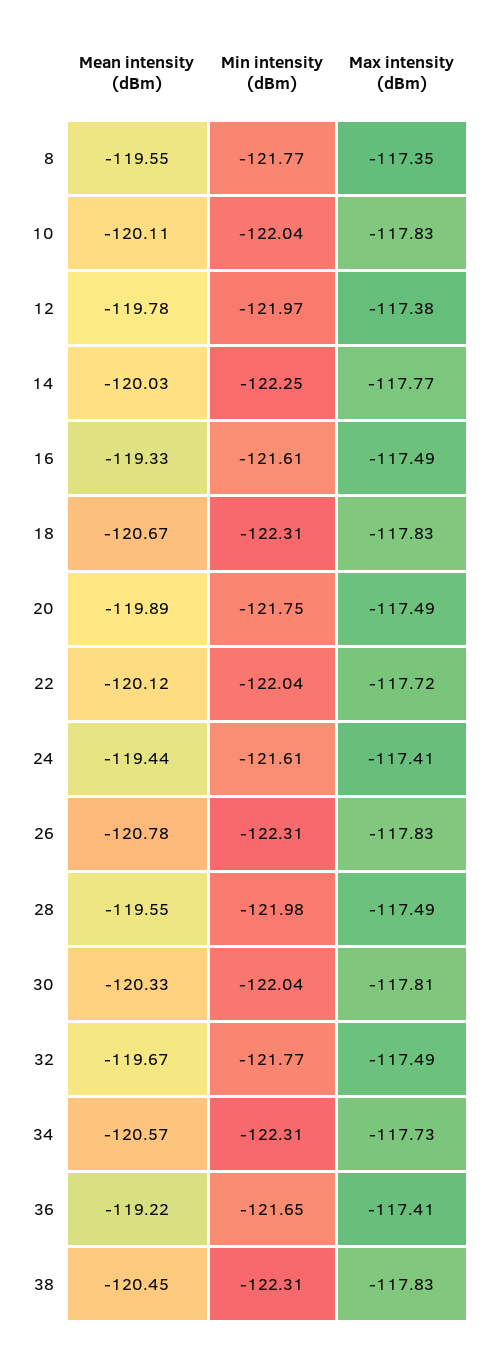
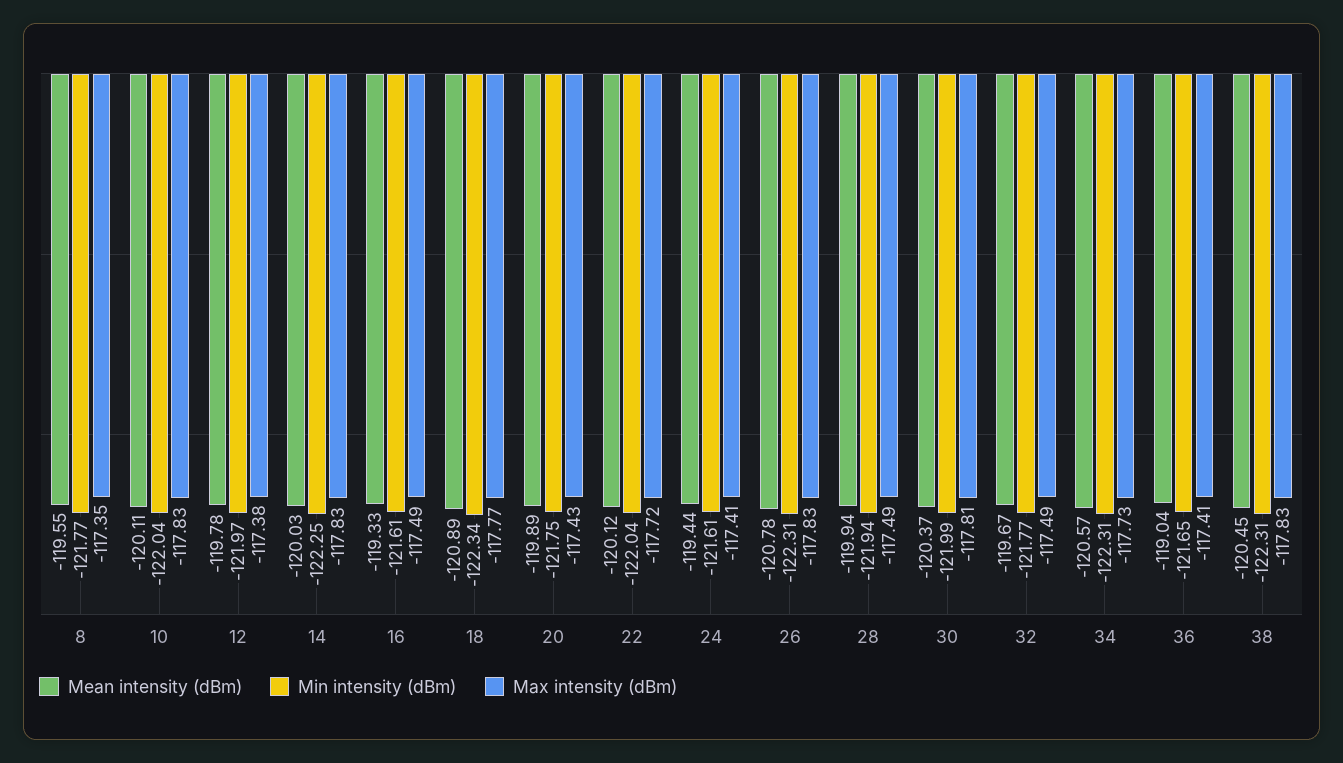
Max intensity (dBm), 14: -117.77 -> -117.83
Mean intensity (dBm), 18: -120.67 -> -120.89
Min intensity (dBm), 18: -122.31 -> -122.34
Max intensity (dBm), 18: -117.83 -> -117.77
Max intensity (dBm), 20: -117.49 -> -117.43
Mean intensity (dBm), 28: -119.55 -> -119.94
Min intensity (dBm), 28: -121.98 -> -121.94
Mean intensity (dBm), 30: -120.33 -> -120.37
Min intensity (dBm), 30: -122.04 -> -121.99
Mean intensity (dBm), 36: -119.22 -> -119.04

